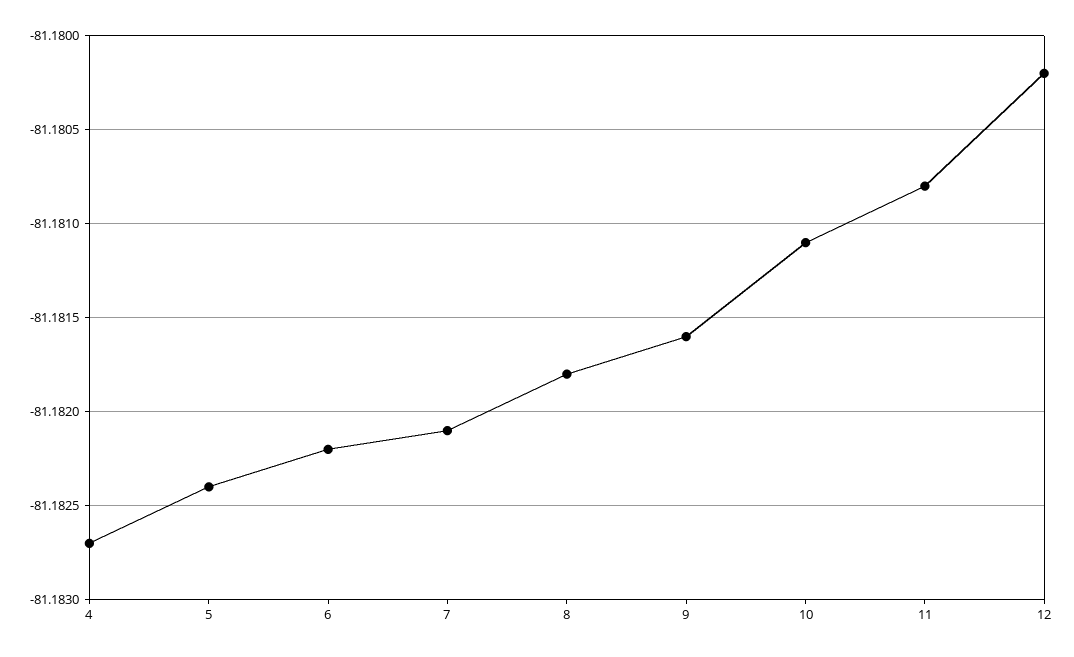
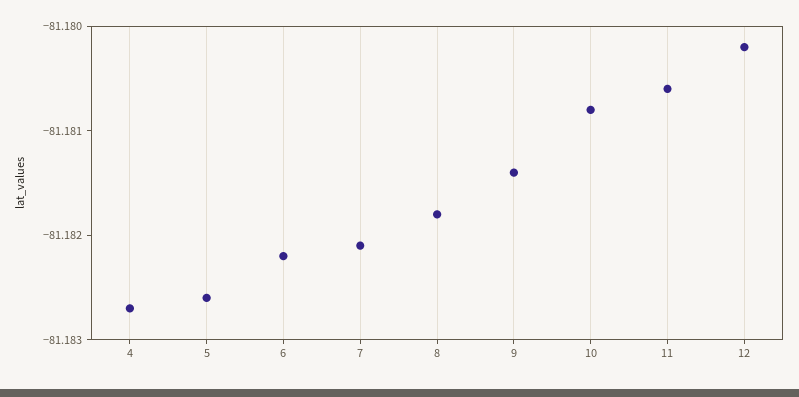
5: -81.1824 -> -81.1826
9: -81.1816 -> -81.1814
10: -81.1811 -> -81.1808
11: -81.1808 -> -81.1806

